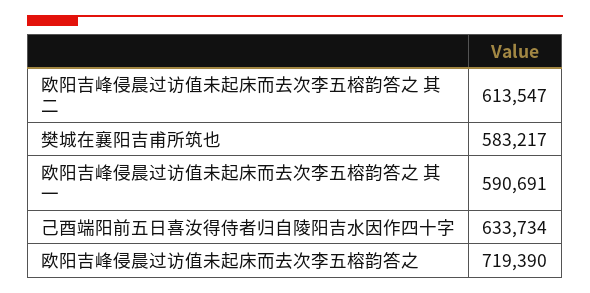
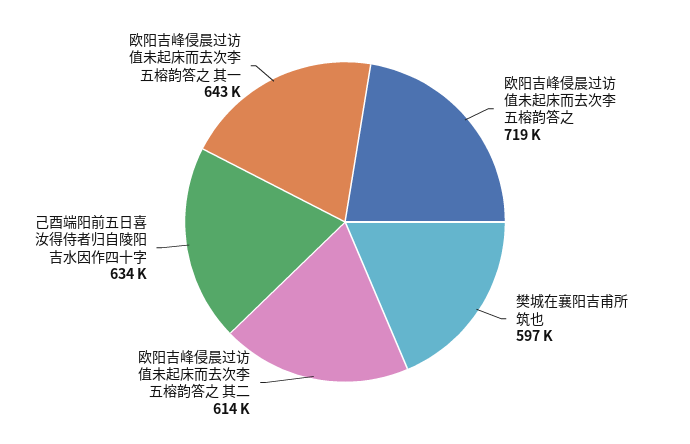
樊城在襄阳吉甫所筑也: 583217 -> 597000
欧阳吉峰侵晨过访值未起床而去次李五榕韵答之 其一: 590691 -> 643000

